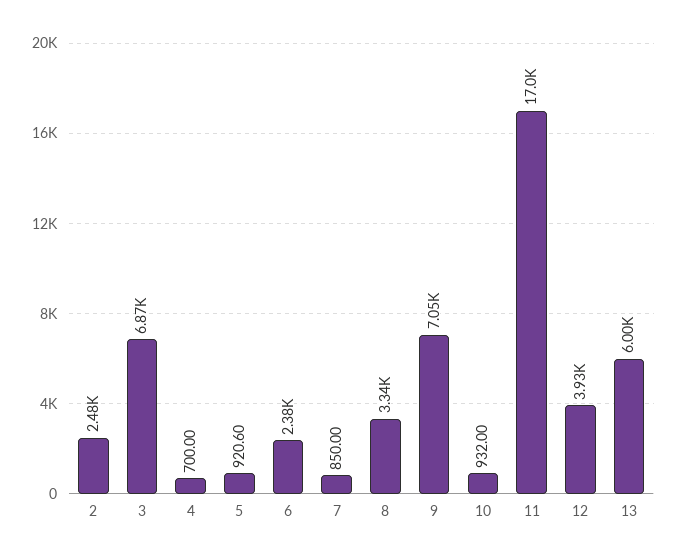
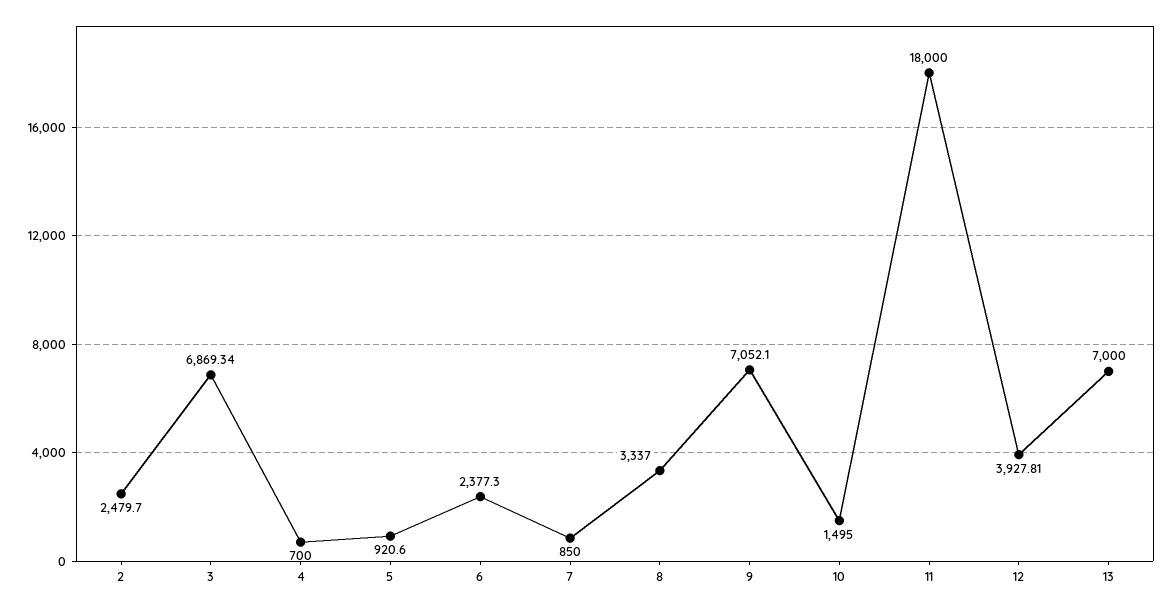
10: 932 -> 1495
11: 17000 -> 18000
13: 6000 -> 7000

